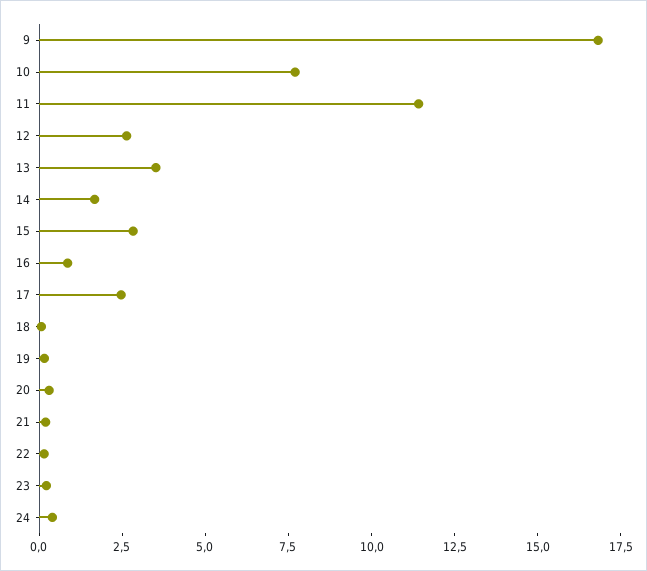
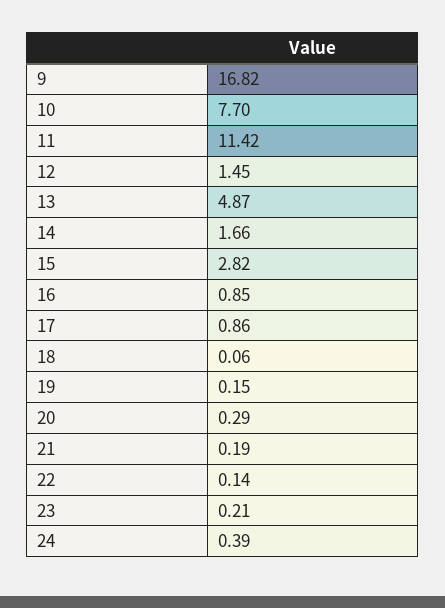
12: 2.5 -> 1.45
13: 3.5 -> 4.87
17: 2.5 -> 0.86

